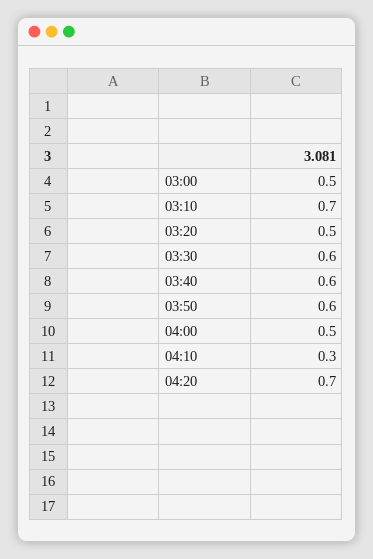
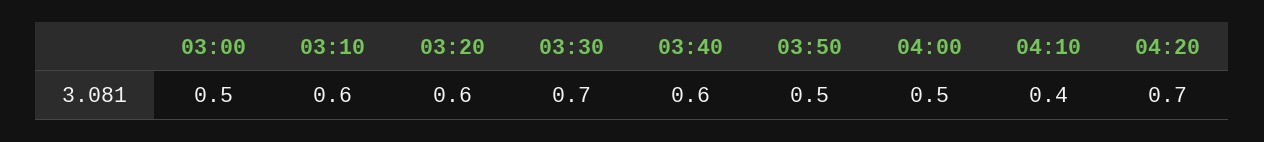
03:10: 0.7 -> 0.6
03:20: 0.5 -> 0.6
03:30: 0.6 -> 0.7
03:50: 0.6 -> 0.5
04:10: 0.3 -> 0.4

